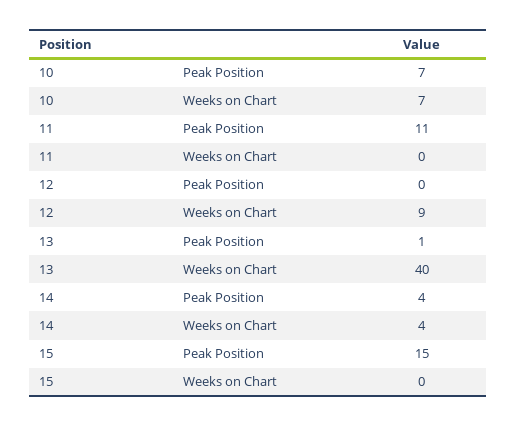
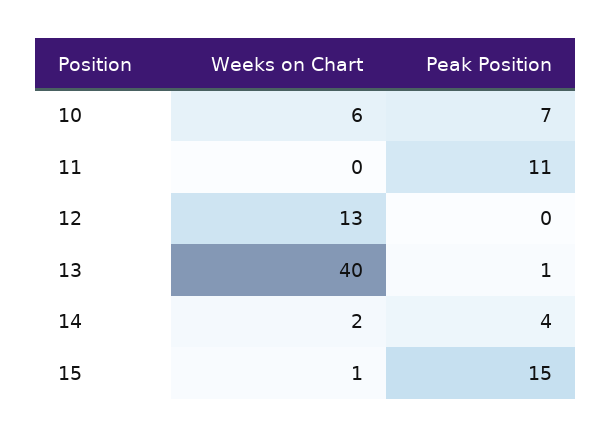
10, Weeks on Chart: 7 -> 6
12, Weeks on Chart: 9 -> 13
14, Weeks on Chart: 4 -> 2
15, Weeks on Chart: 0 -> 1

